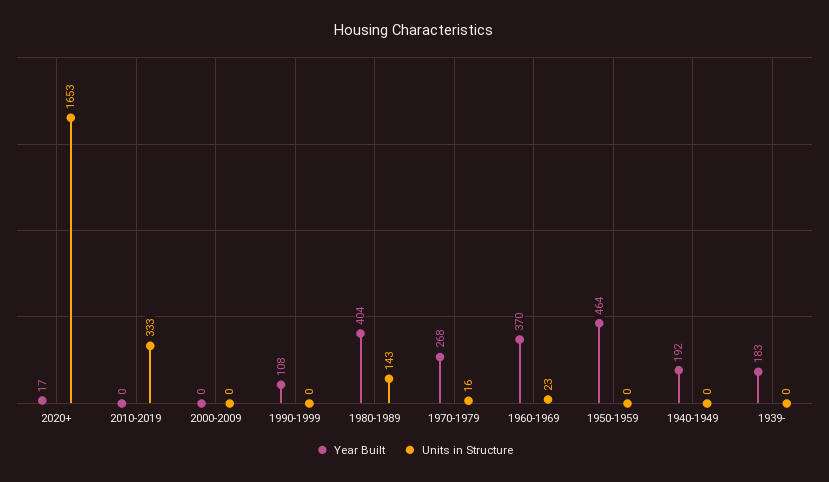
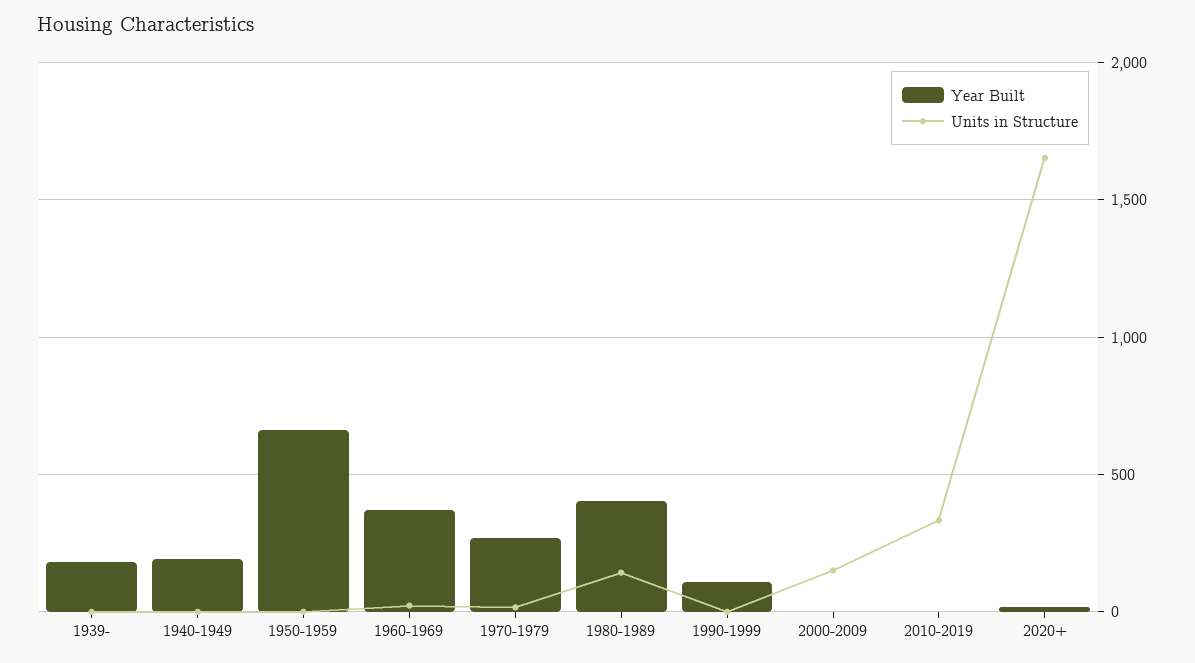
Units in Structure, 2000-2009: 0 -> 150
Year Built, 1950-1959: 464 -> 650

